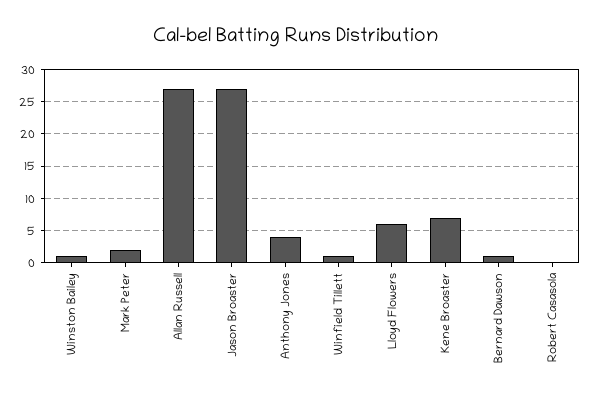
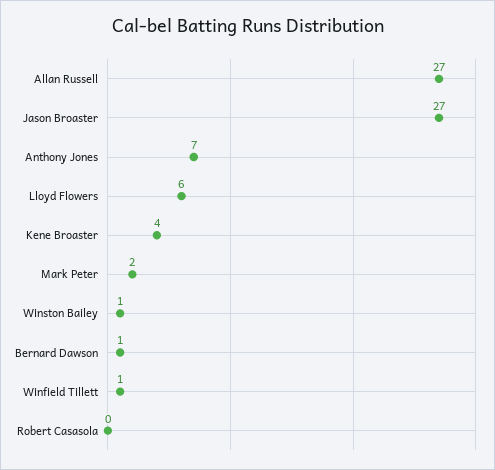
Anthony Jones: 4 -> 7
Kene Broaster: 7 -> 4

